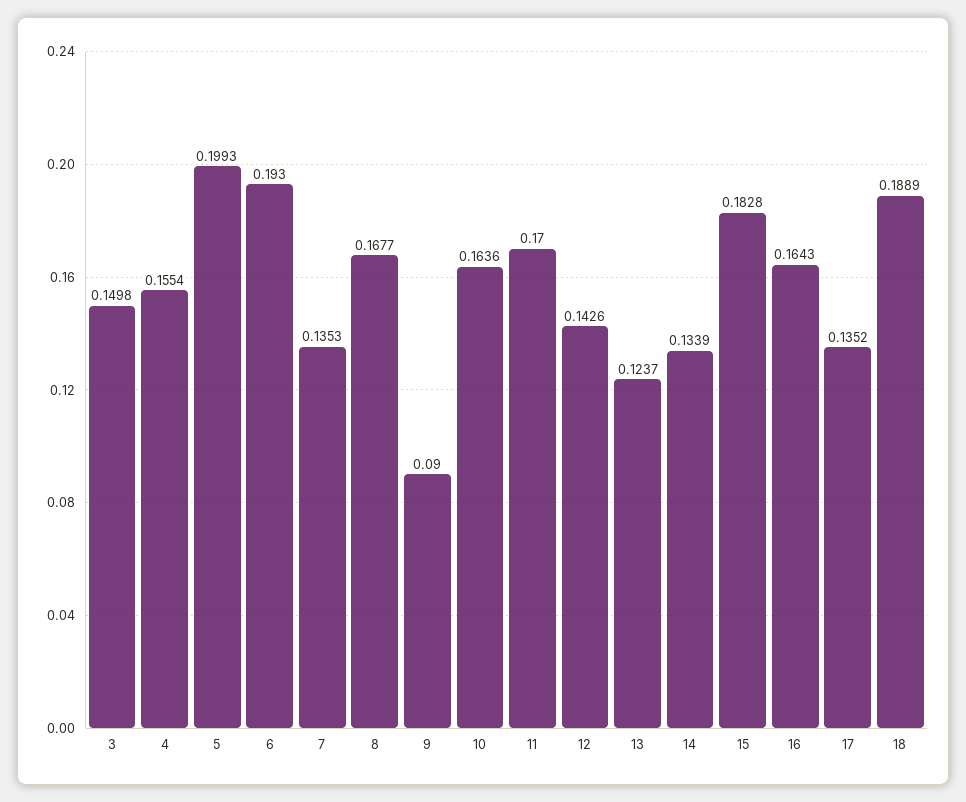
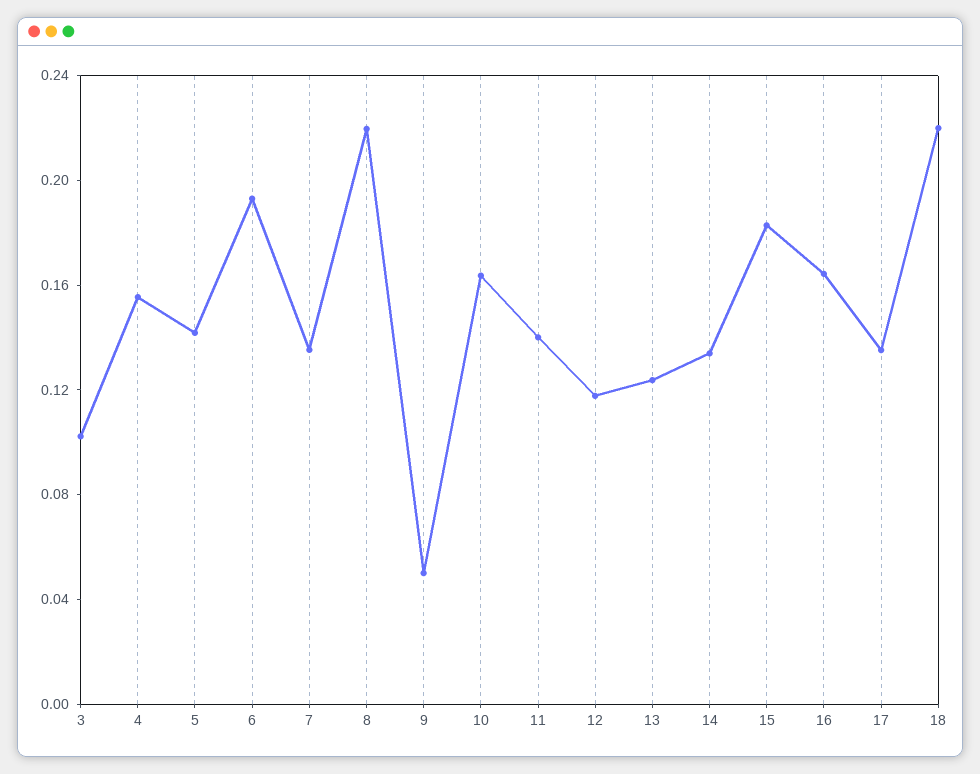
3: 0.1498 -> 0.1
5: 0.1993 -> 0.14
8: 0.1677 -> 0.22
9: 0.09 -> 0.05
11: 0.17 -> 0.14
12: 0.1426 -> 0.12
18: 0.1889 -> 0.22

